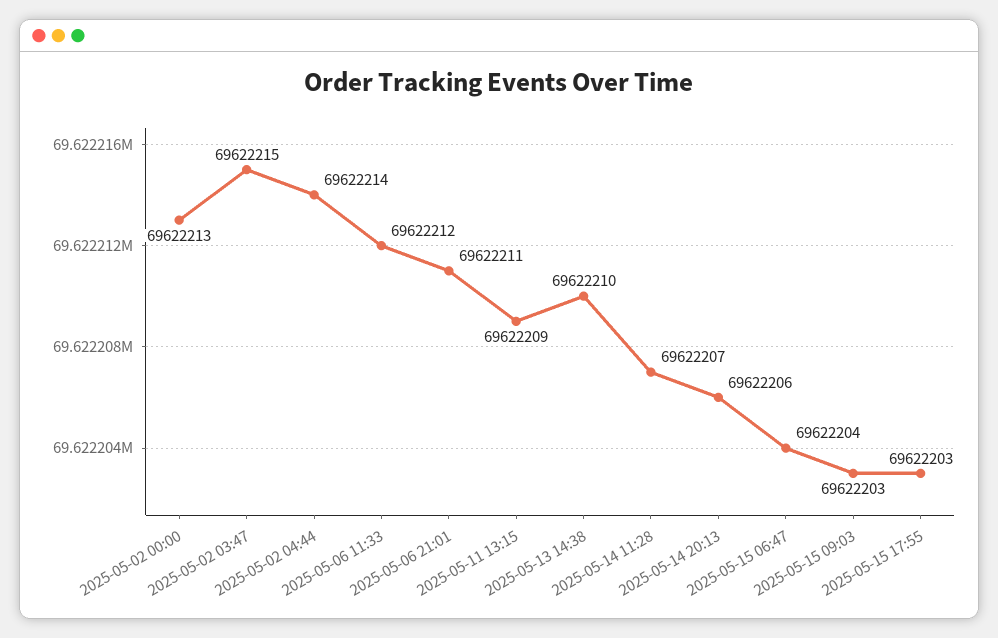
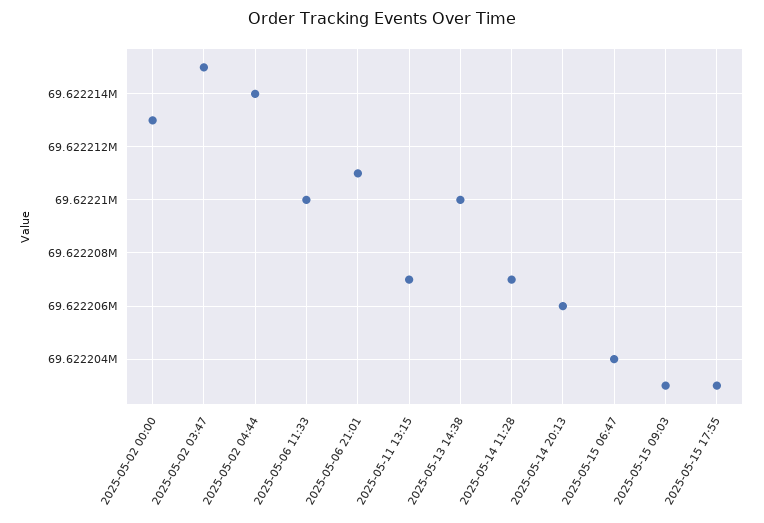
2025-05-06 11:33: 69622212 -> 69622210
2025-05-11 13:15: 69622209 -> 69622207

